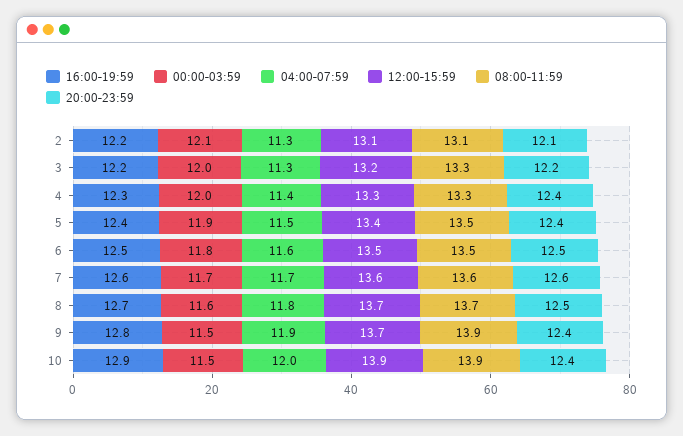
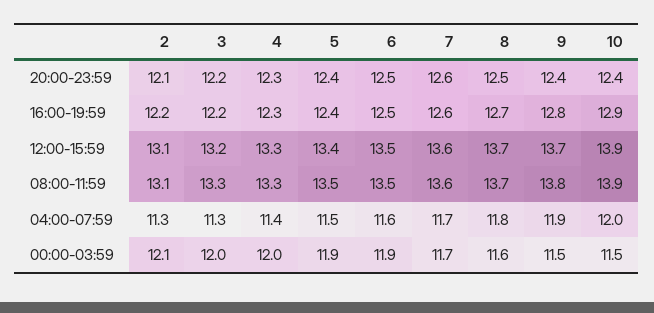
20:00-23:59, 4: 12.4 -> 12.3
00:00-03:59, 6: 11.8 -> 11.9
08:00-11:59, 9: 13.9 -> 13.8

